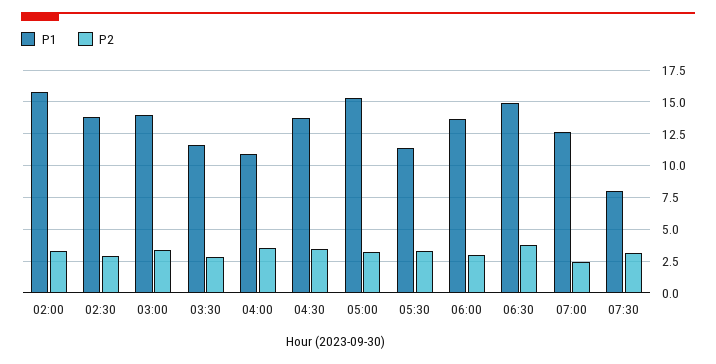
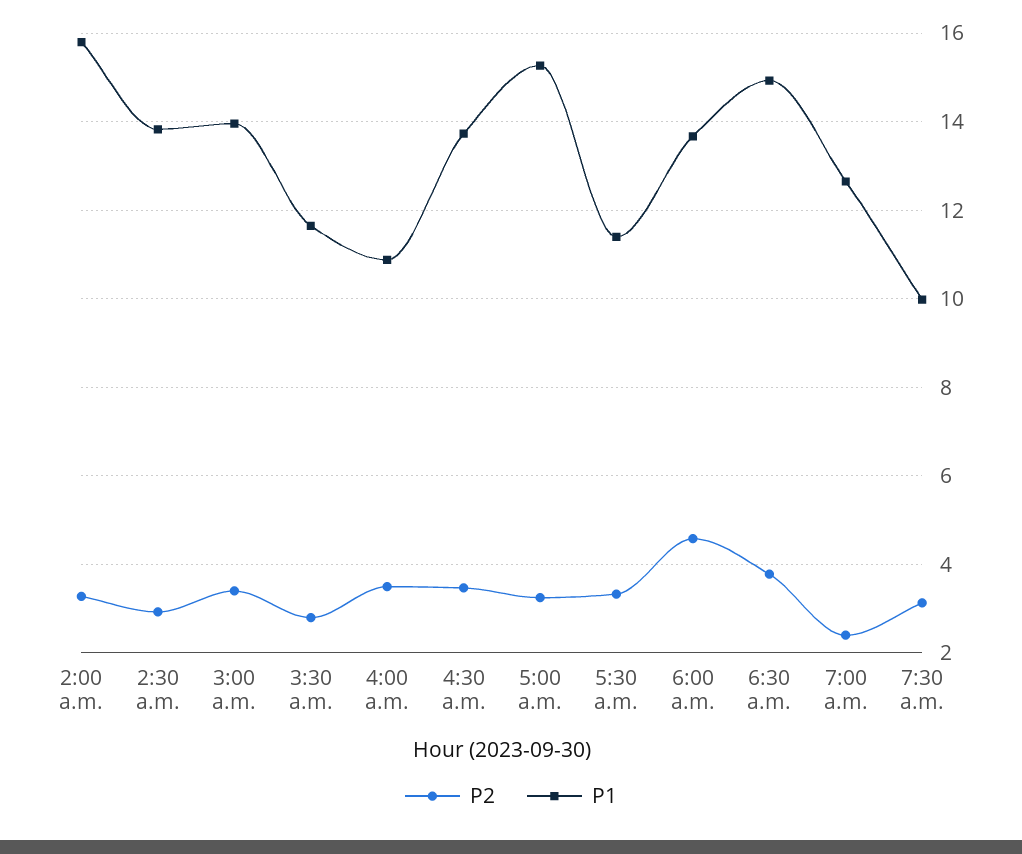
P2, 06:00: 3 -> 4.6
P1, 07:30: 8 -> 10

